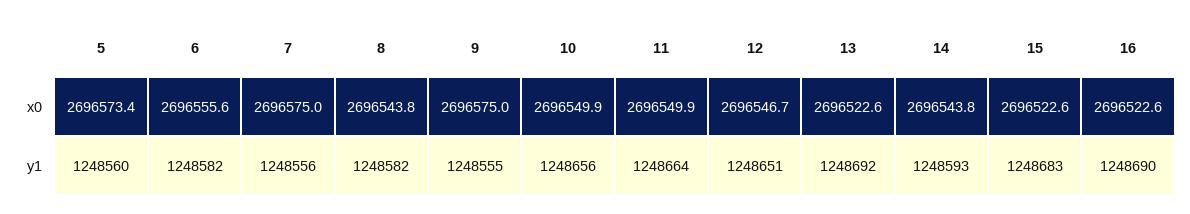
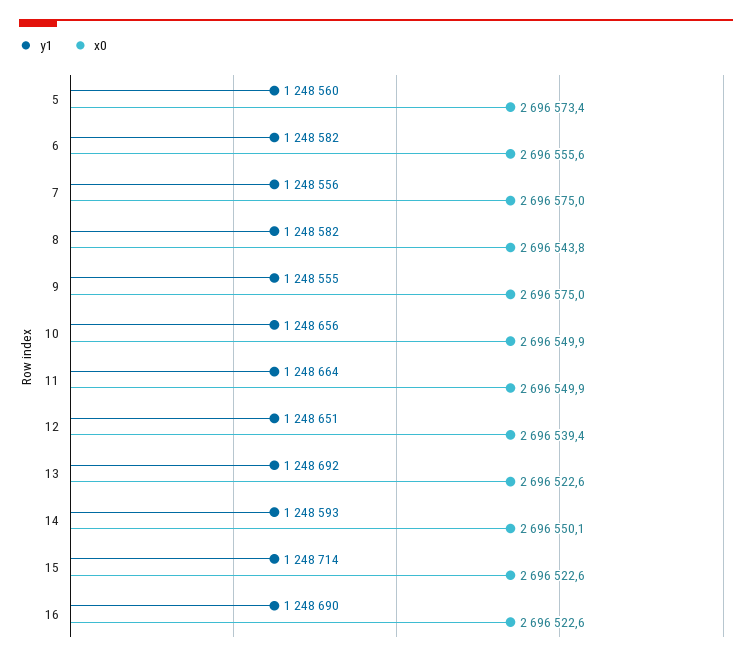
x0, 12: 2696546.7 -> 2696539.4
x0, 14: 2696543.8 -> 2696550.1
y1, 15: 1248683 -> 1248714

